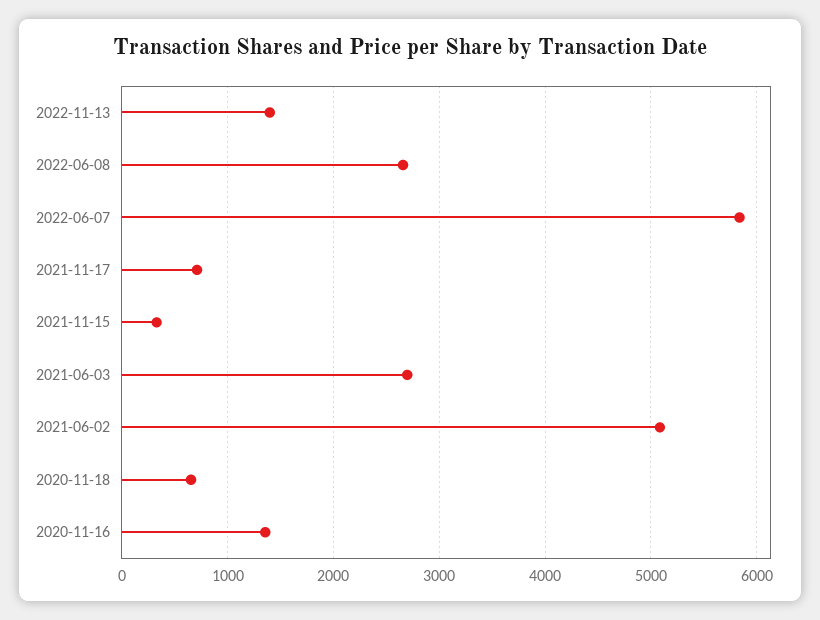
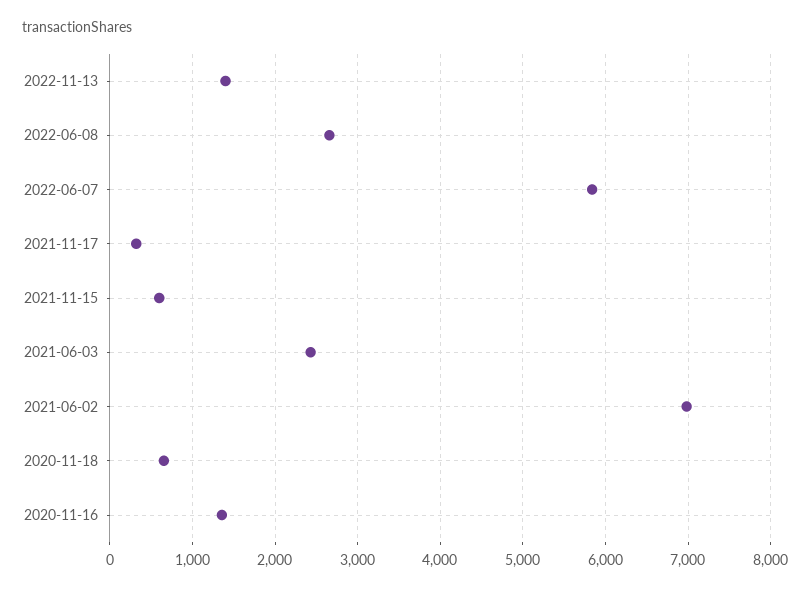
2021-11-17: 700 -> 300
2021-11-15: 300 -> 600
2021-06-03: 2700 -> 2400
2021-06-02: 5100 -> 7000

